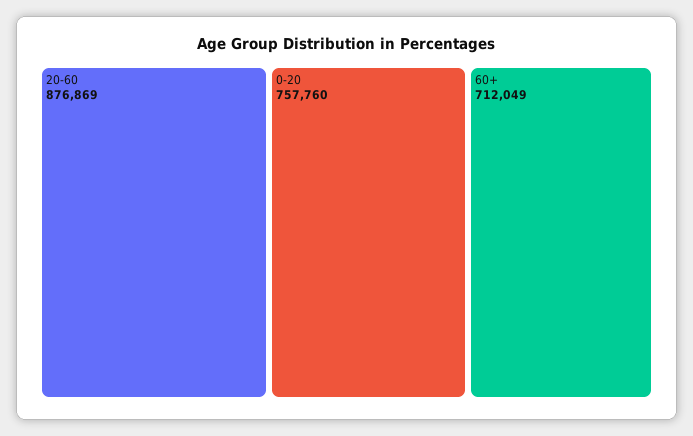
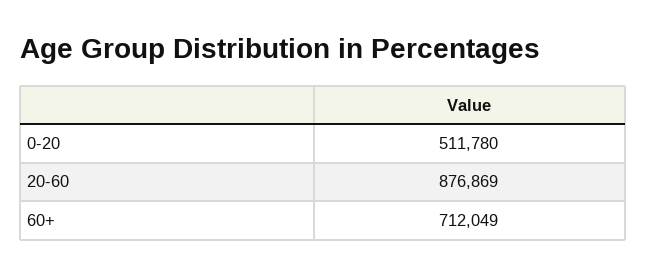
0-20: 757760 -> 511780

